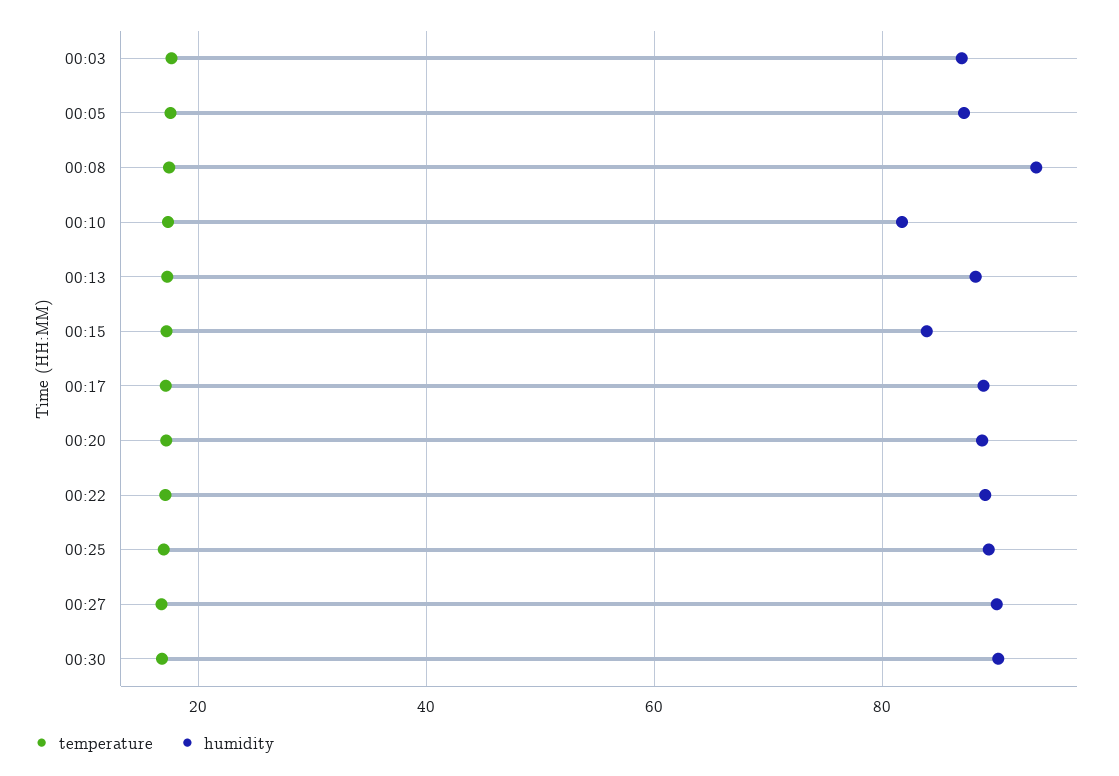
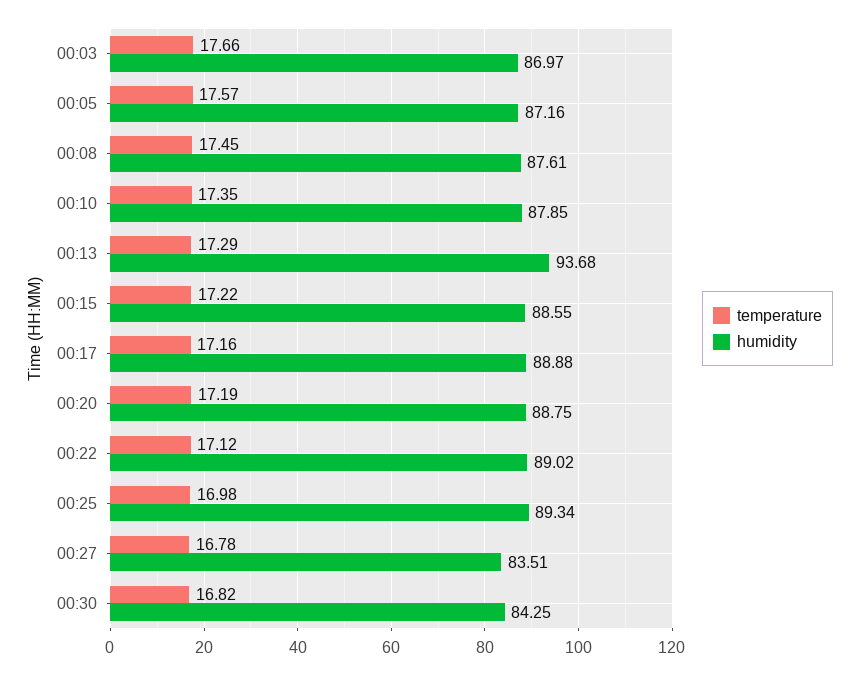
humidity, 00:08: 94 -> 87.61
humidity, 00:10: 82 -> 87.85
humidity, 00:13: 88 -> 93.68
humidity, 00:15: 84 -> 88.55
humidity, 00:27: 90 -> 83.51
humidity, 00:30: 90 -> 84.25

